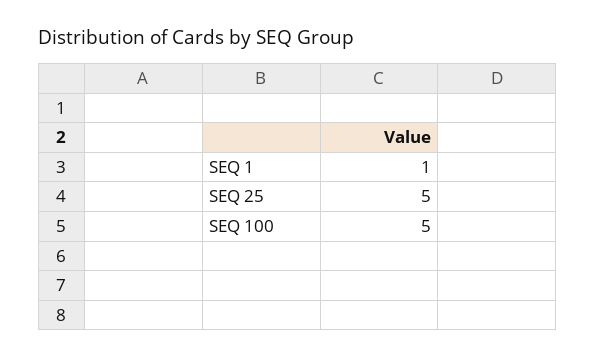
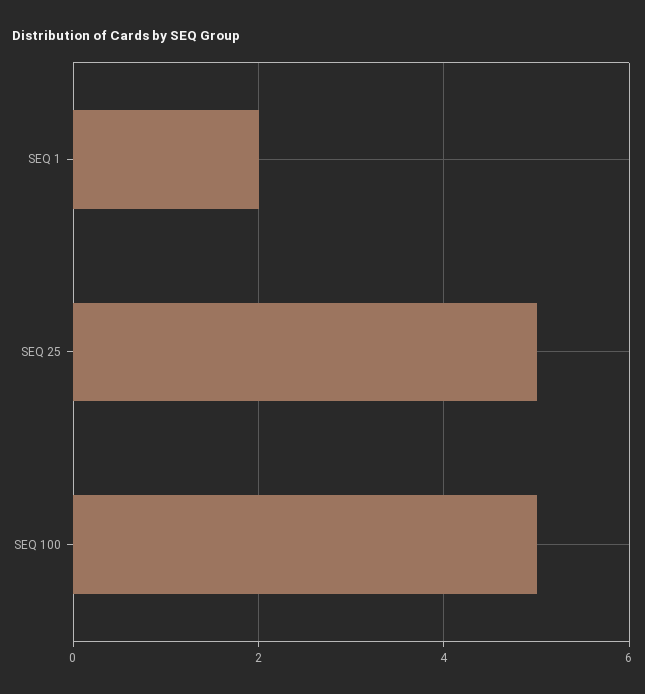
SEQ 1: 1 -> 2

